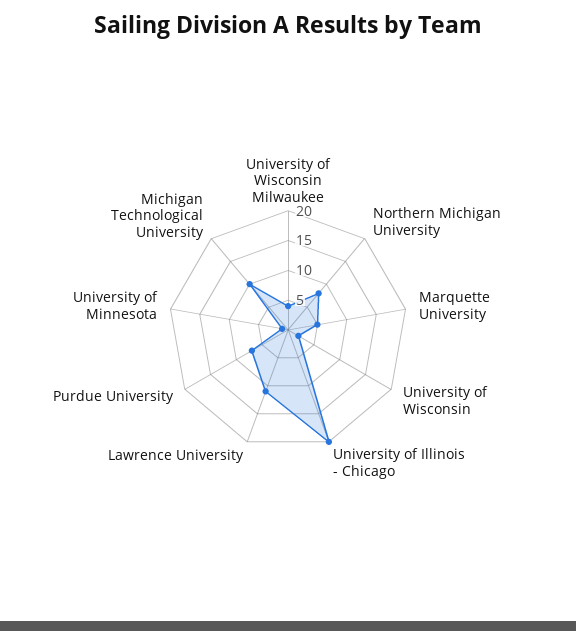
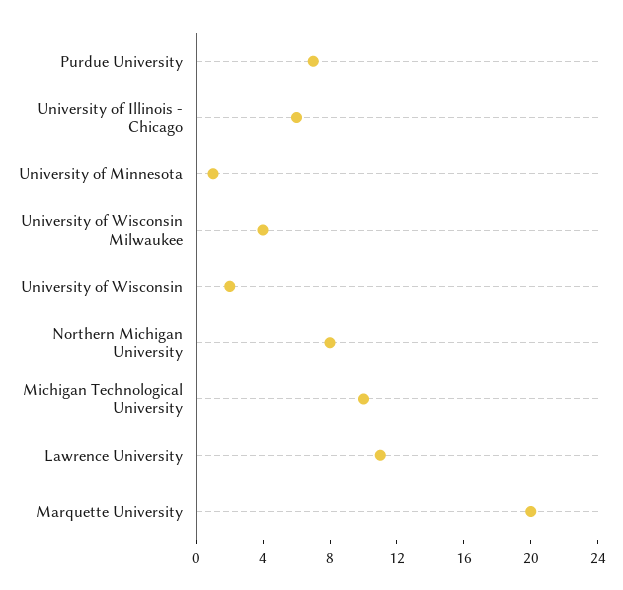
Marquette University: 5 -> 20
University of Illinois - Chicago: 20 -> 6

